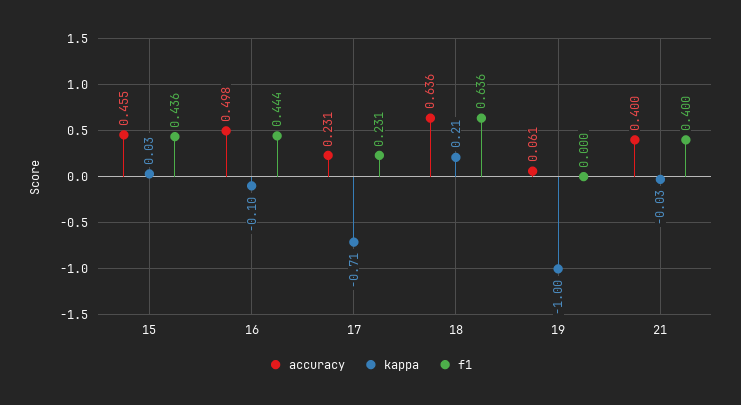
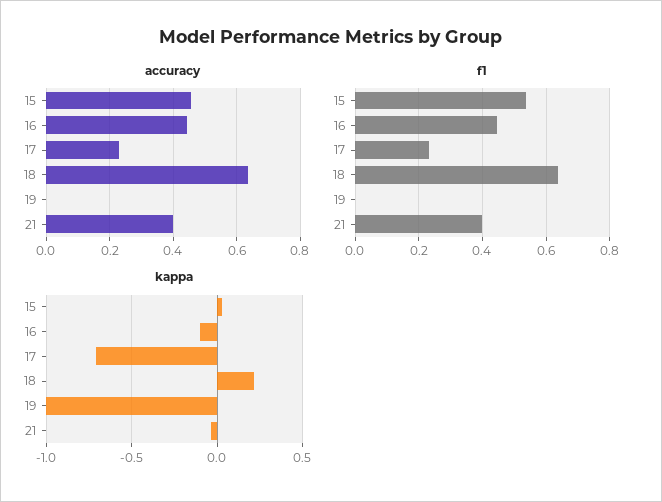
f1, 15: 0.436 -> 0.54
accuracy, 16: 0.498 -> 0.44
accuracy, 19: 0.061 -> 0

